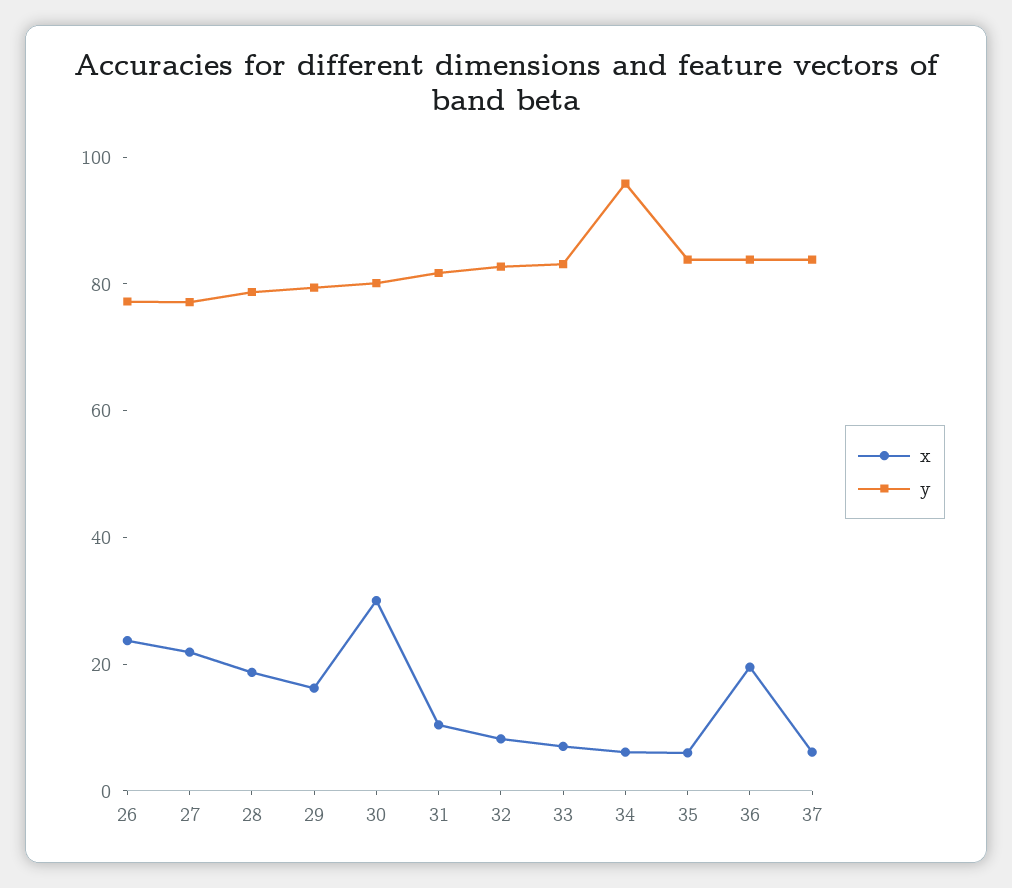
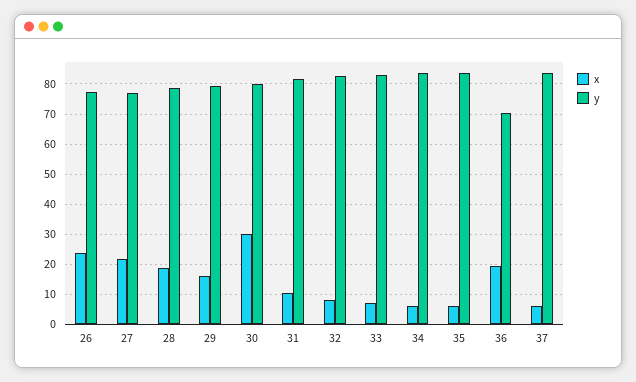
y, 34: 95 -> 84
y, 36: 85 -> 70

